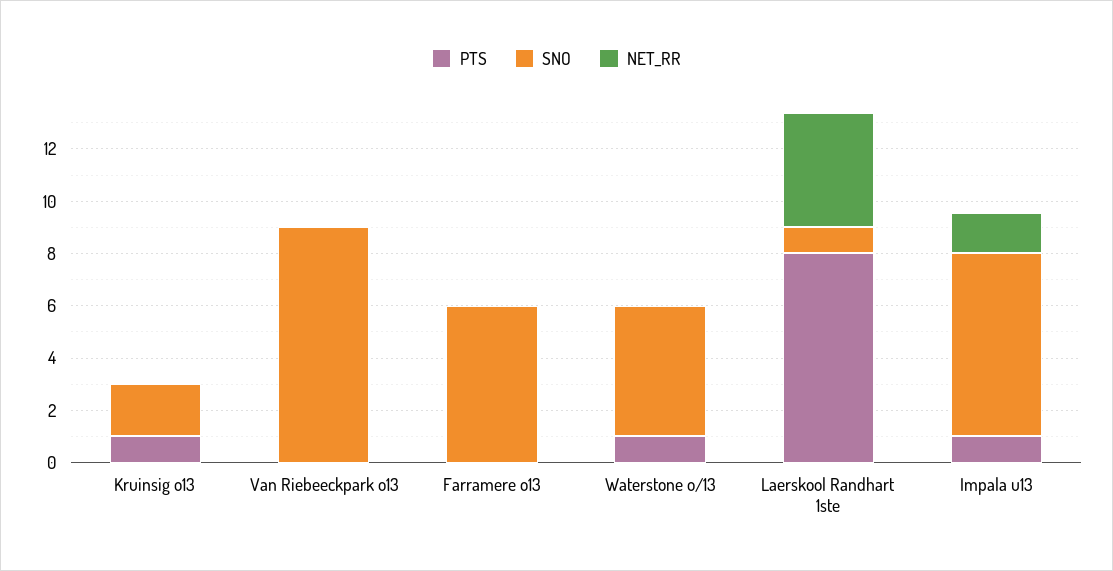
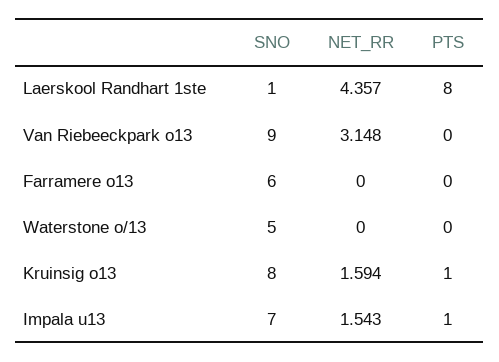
SNO, Kruinsig o13: 2 -> 8
NET_RR, Kruinsig o13: 0 -> 1.594
NET_RR, Van Riebeeckpark o13: 0 -> 3.148
PTS, Waterstone o/13: 1 -> 0

